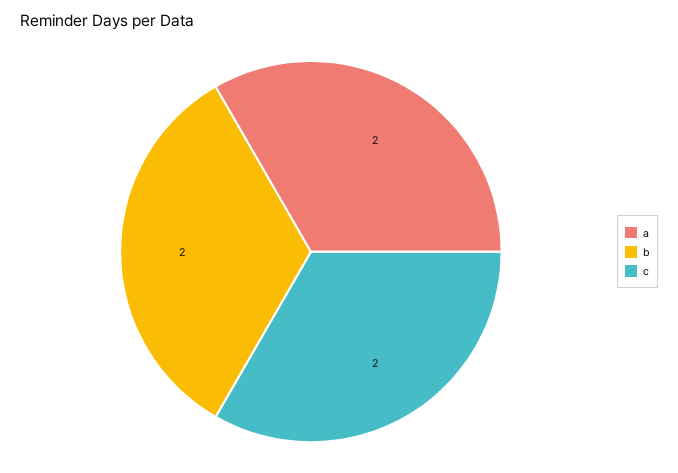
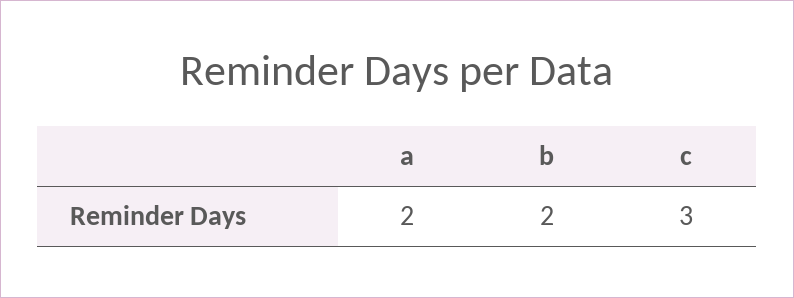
c: 2 -> 3

